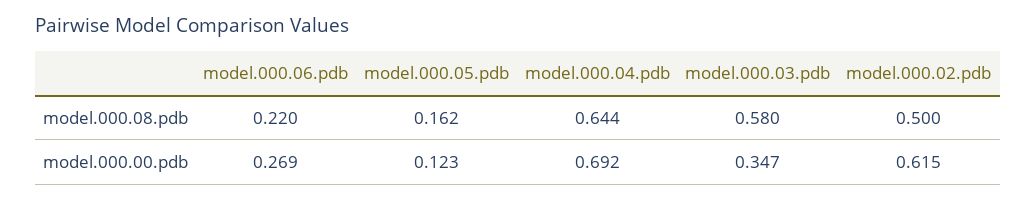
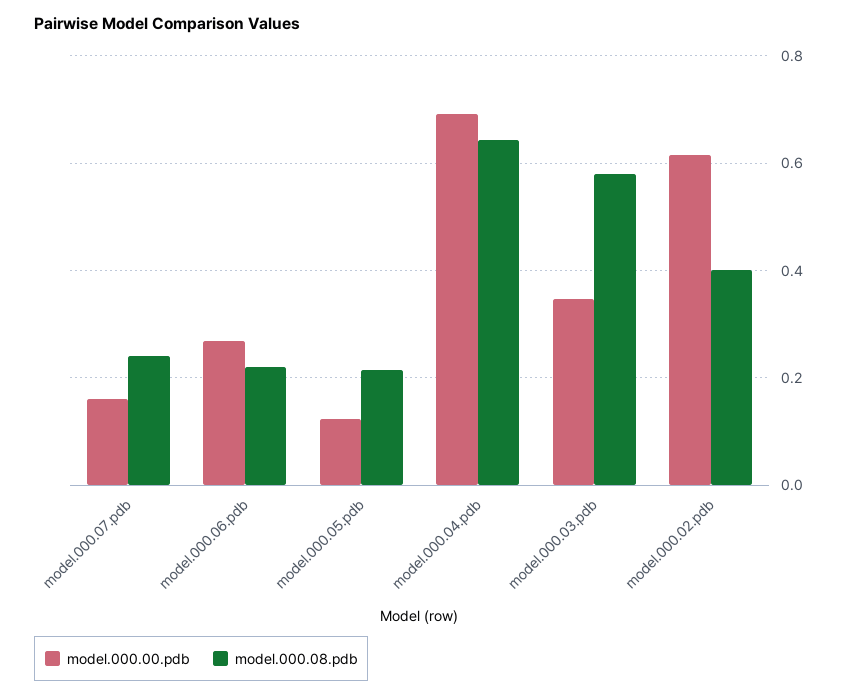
model.000.08.pdb, model.000.05.pdb: 0.162 -> 0.22
model.000.08.pdb, model.000.02.pdb: 0.5 -> 0.4
model.000.00.pdb, model.000.07.pdb: none -> 0.16
model.000.08.pdb, model.000.07.pdb: none -> 0.24

